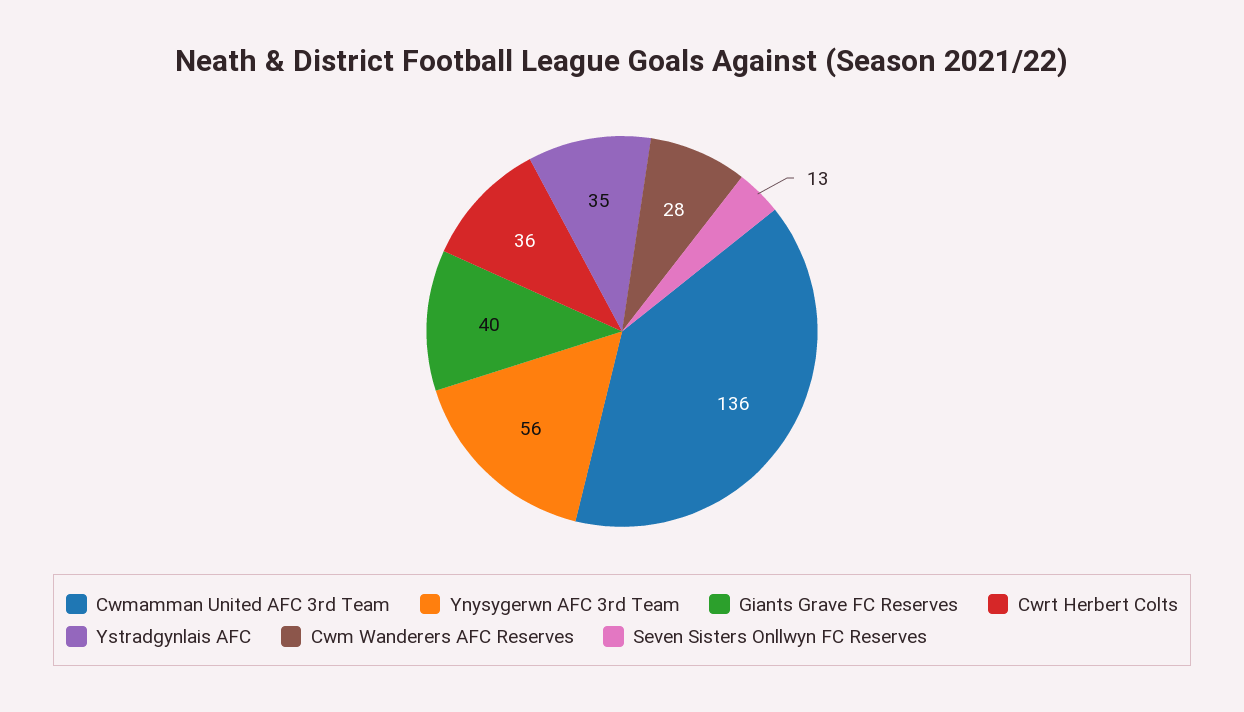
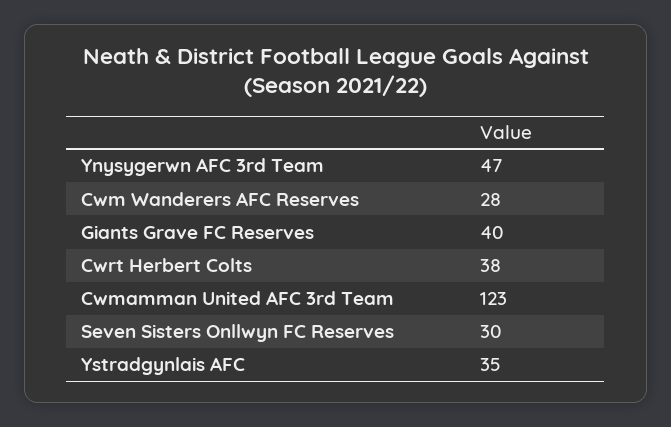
Cwmamman United AFC 3rd Team: 136 -> 123
Ynysygerwn AFC 3rd Team: 56 -> 47
Cwrt Herbert Colts: 36 -> 38
Seven Sisters Onllwyn FC Reserves: 13 -> 30

